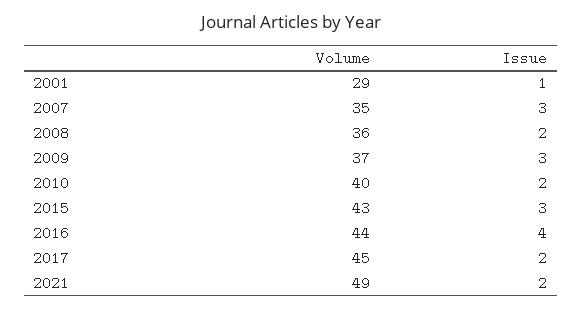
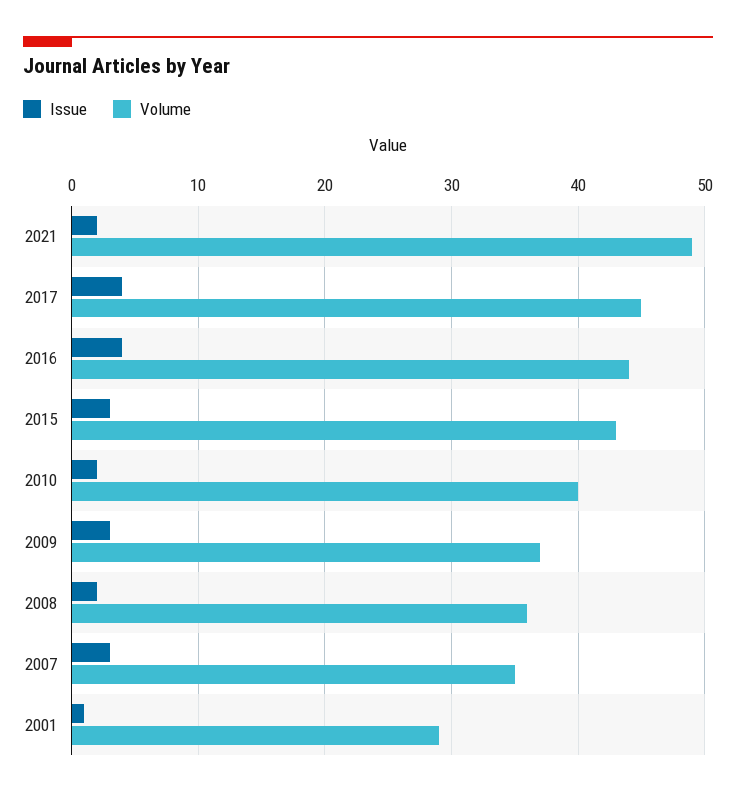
Issue, 2017: 2 -> 4

